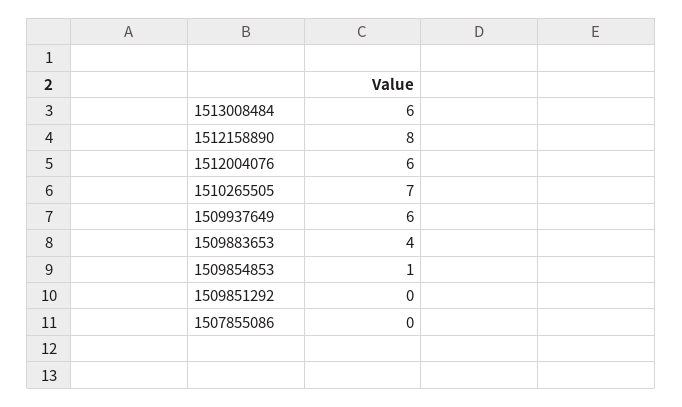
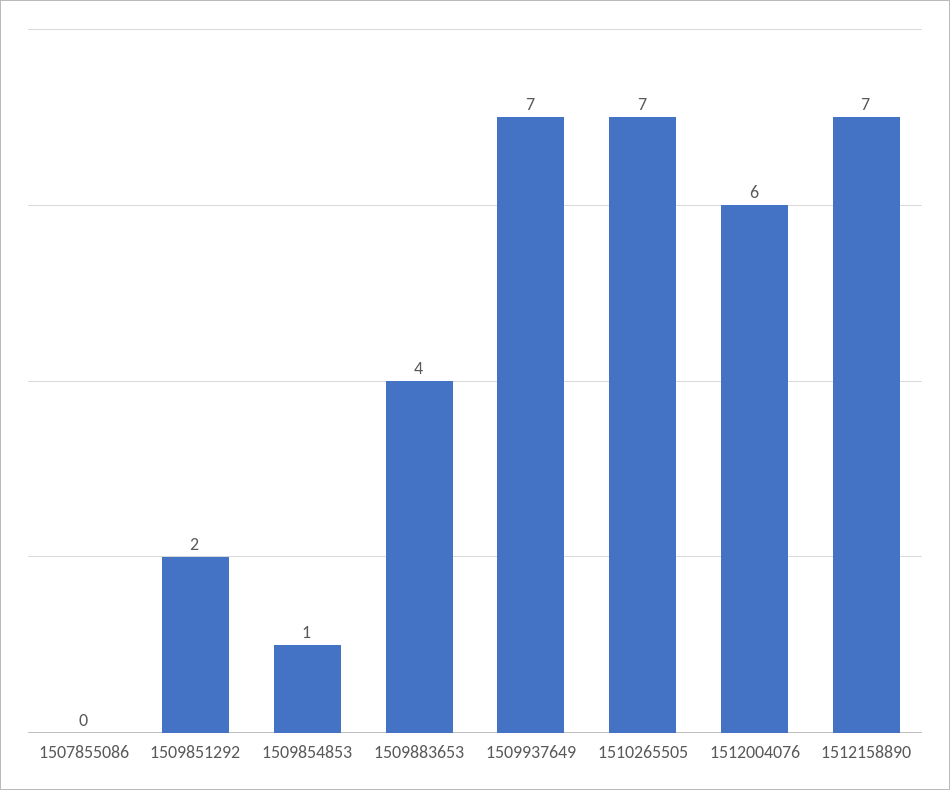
1513008484: 6 -> none
1512158890: 8 -> 7
1509937649: 6 -> 7
1509851292: 0 -> 2

